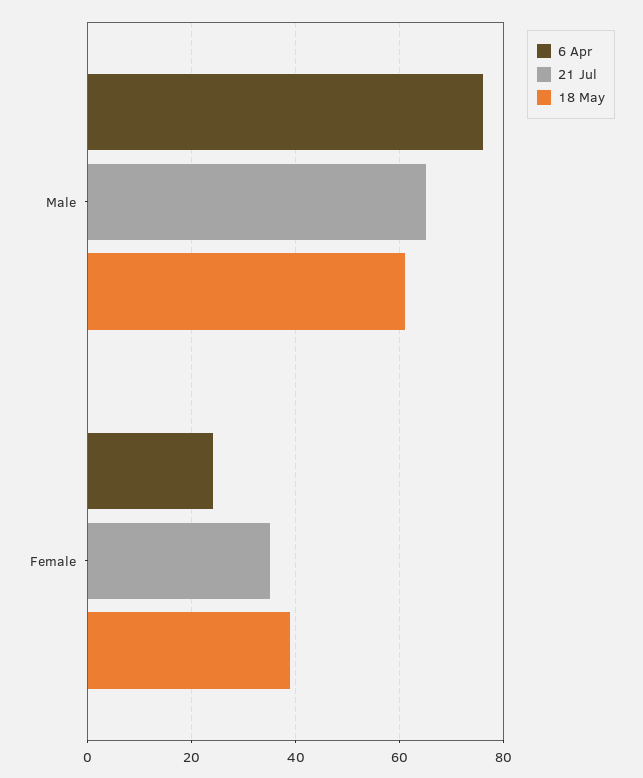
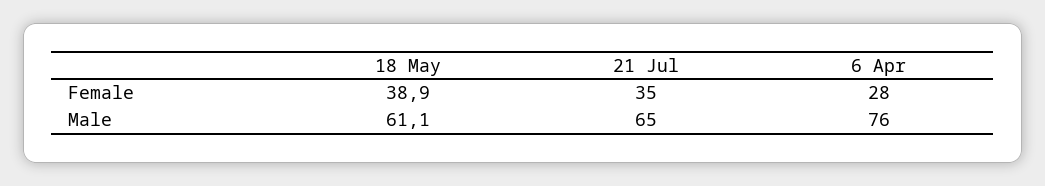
6 Apr, Female: 24 -> 28

